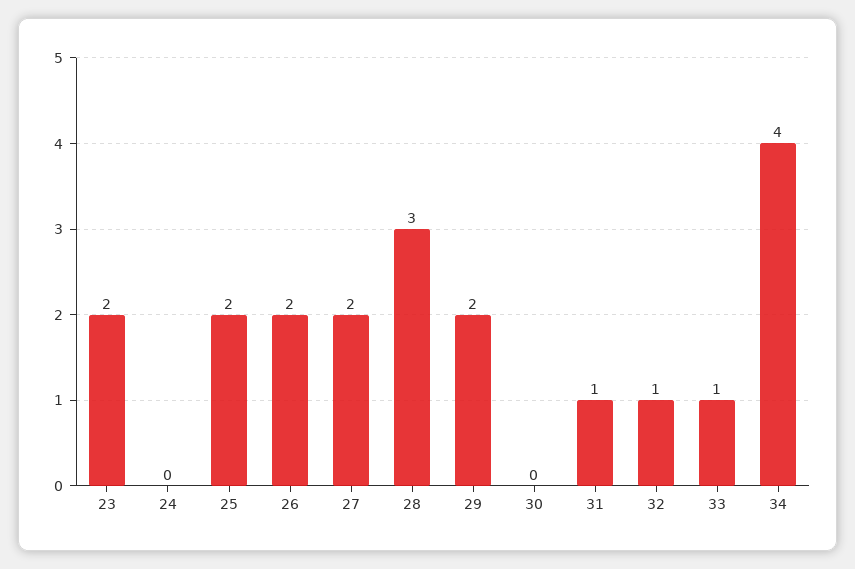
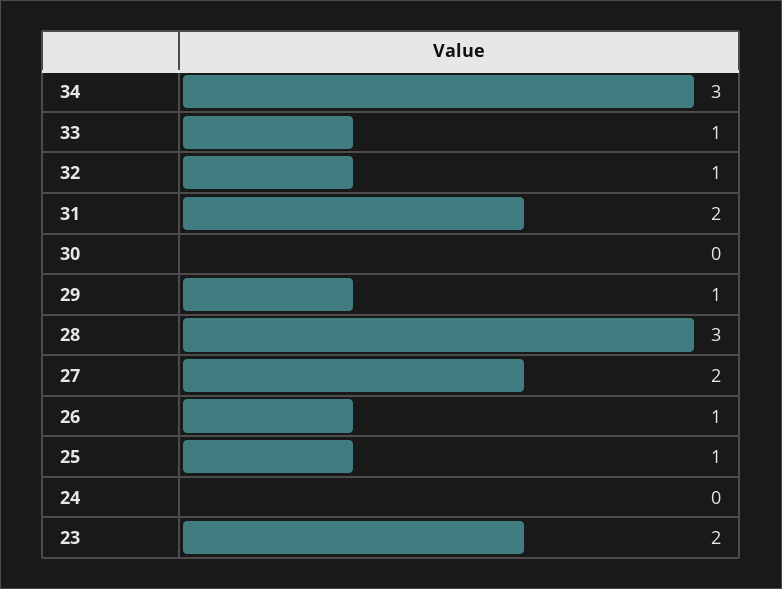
25: 2 -> 1
26: 2 -> 1
29: 2 -> 1
31: 1 -> 2
34: 4 -> 3

